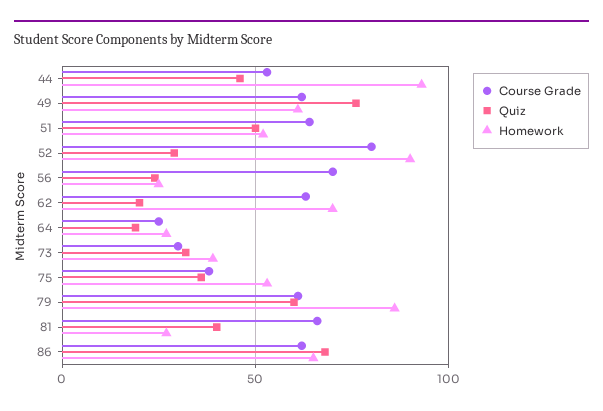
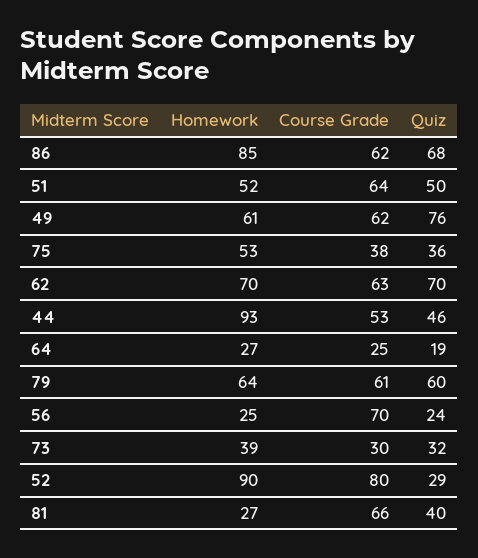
Quiz, 62: 20 -> 70
Homework, 79: 85 -> 64
Homework, 86: 65 -> 85

